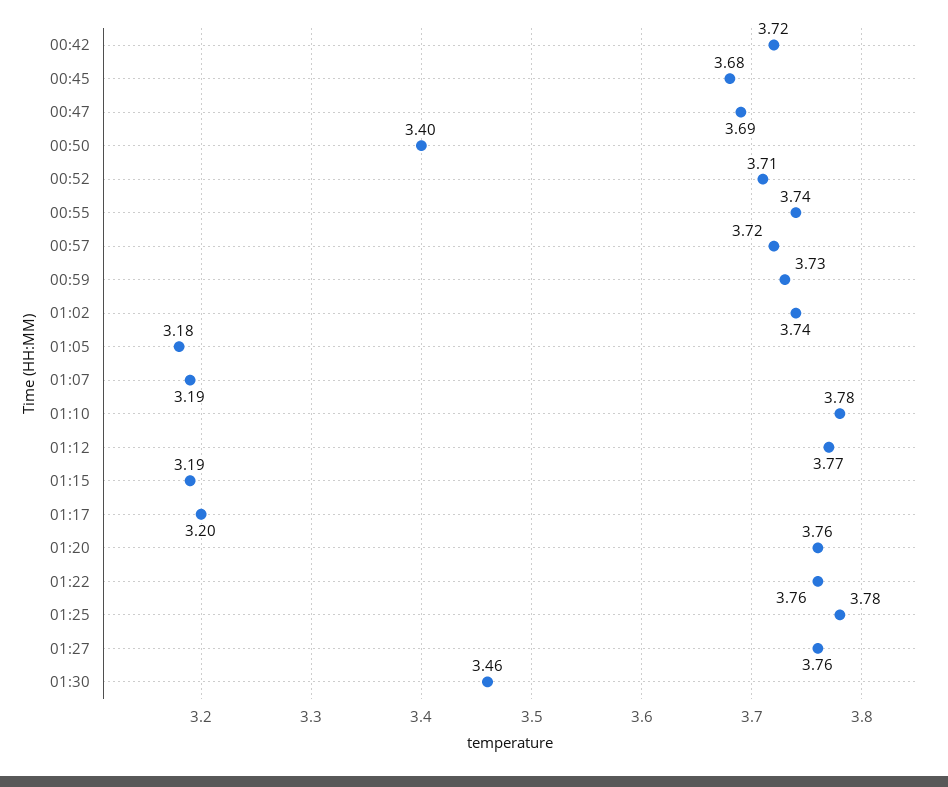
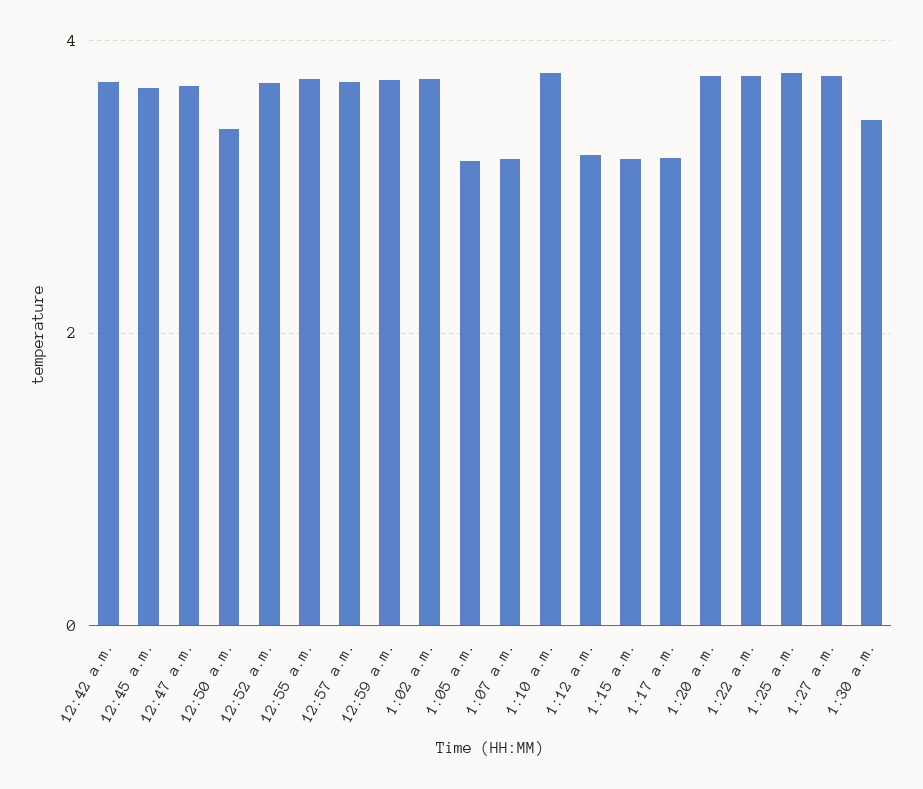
01:12: 3.77 -> 3.2

